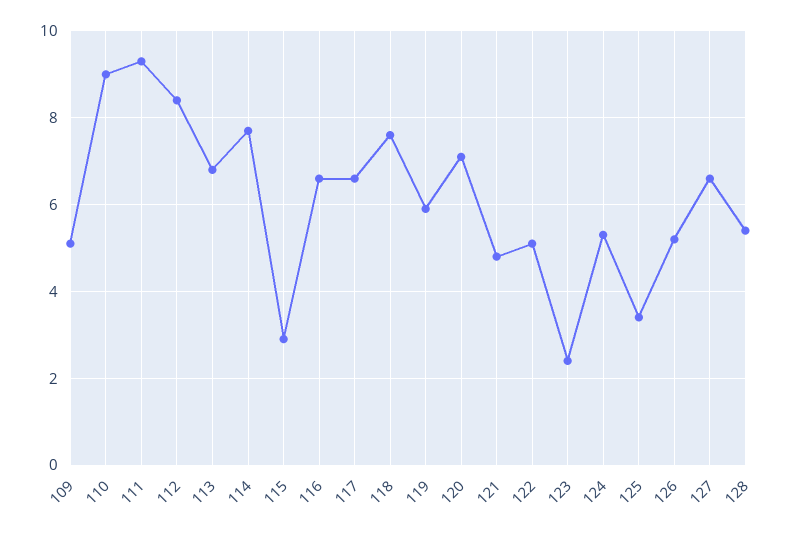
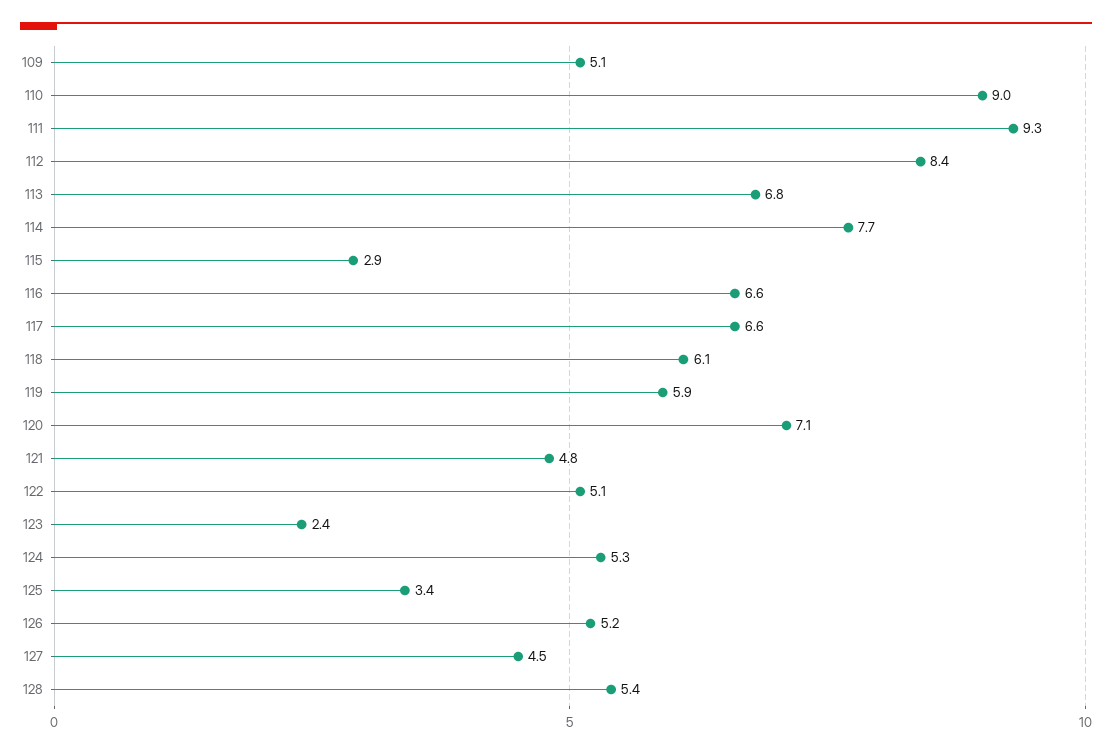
118: 7.5 -> 6.1
127: 6.5 -> 4.5

